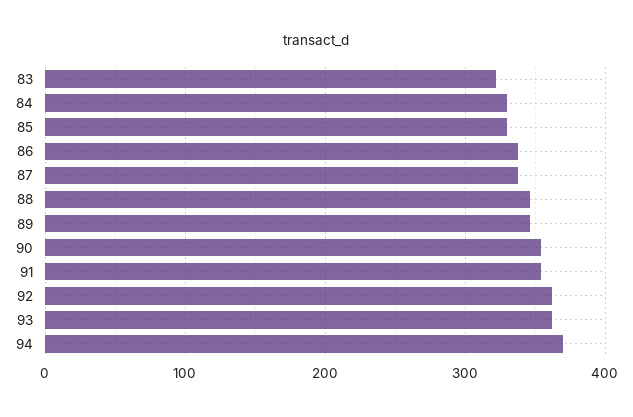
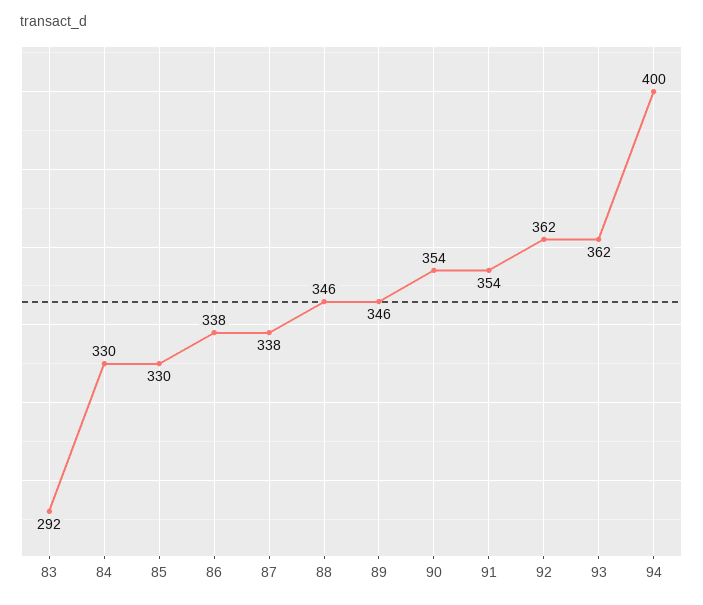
83: 320 -> 292
94: 370 -> 400

